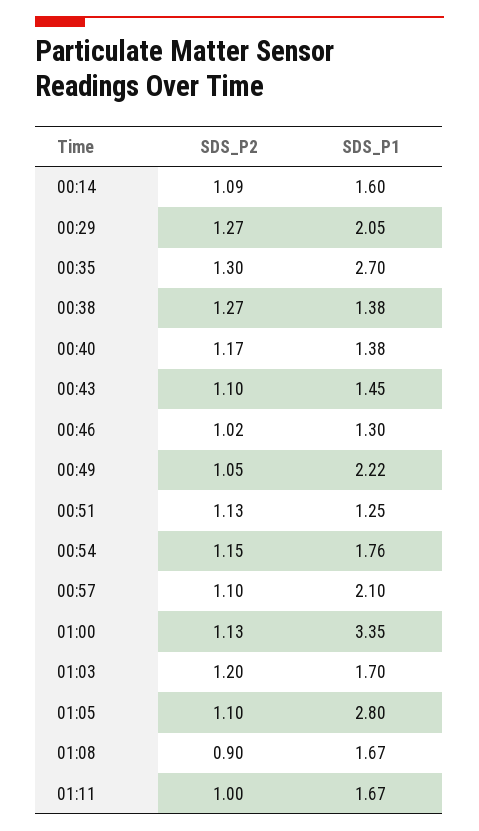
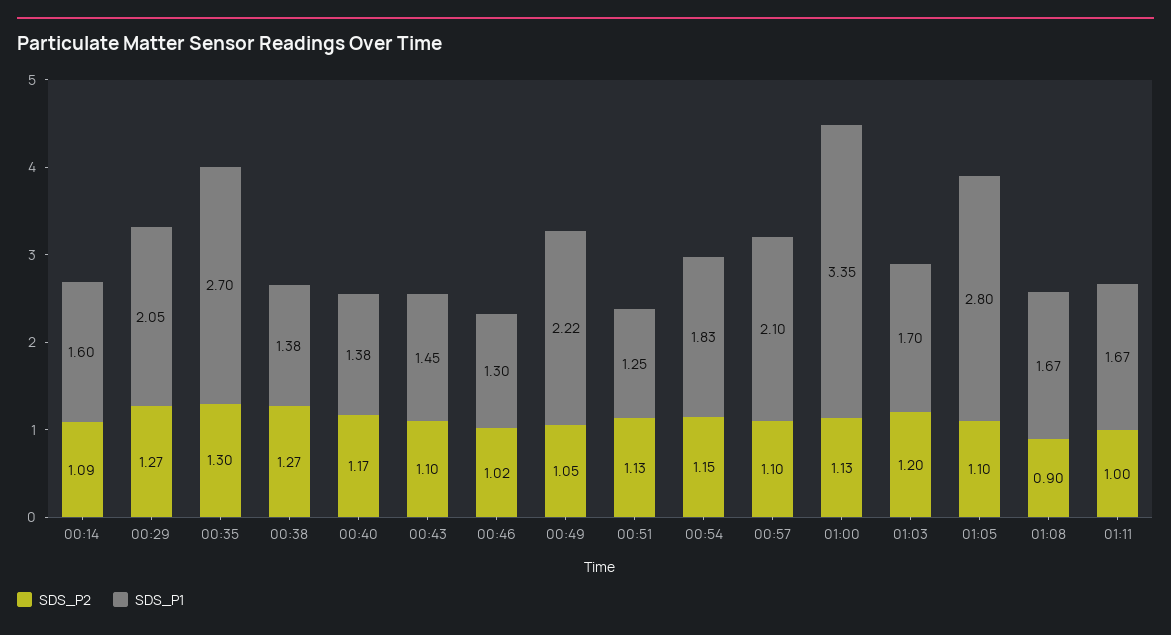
SDS_P1, 00:54: 1.76 -> 1.83

